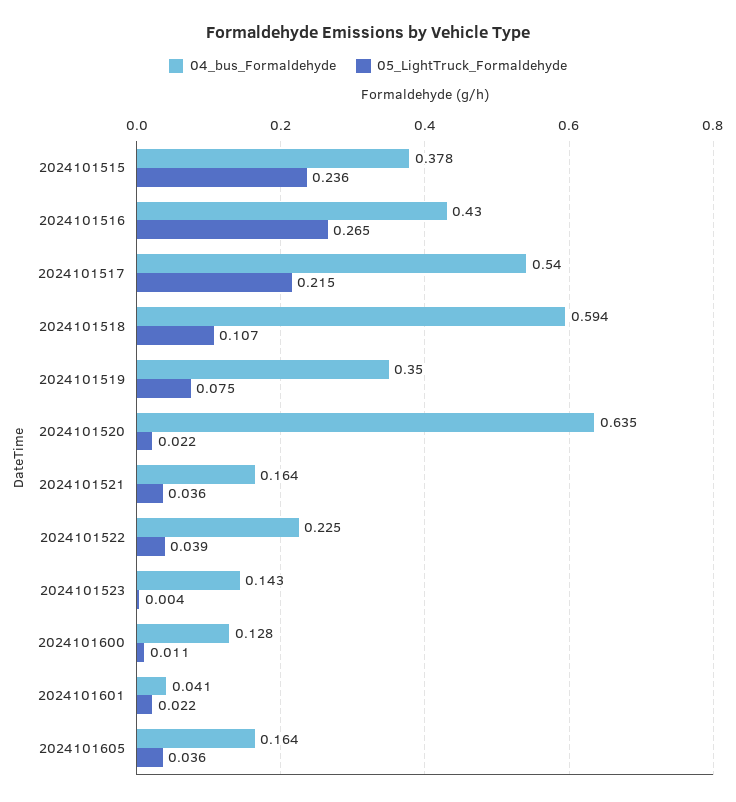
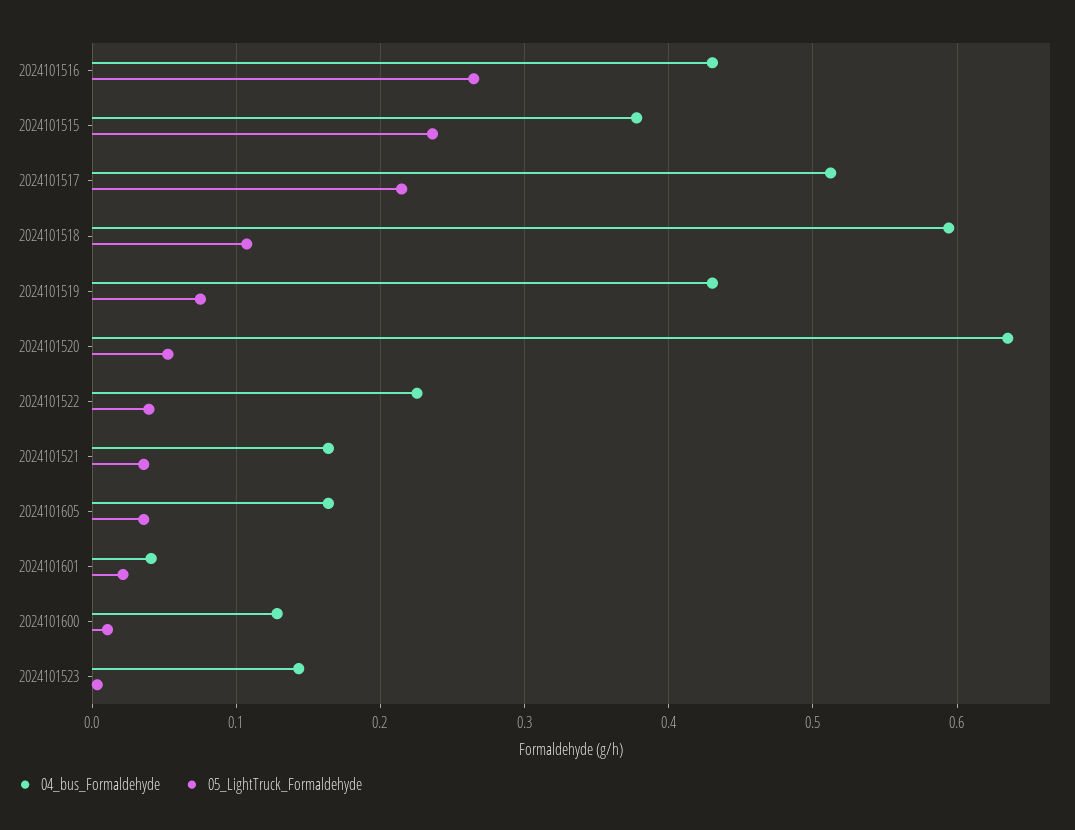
04_bus_Formaldehyde, 2024101517: 0.54 -> 0.51
04_bus_Formaldehyde, 2024101519: 0.35 -> 0.43
05_LightTruck_Formaldehyde, 2024101520: 0.022 -> 0.05

